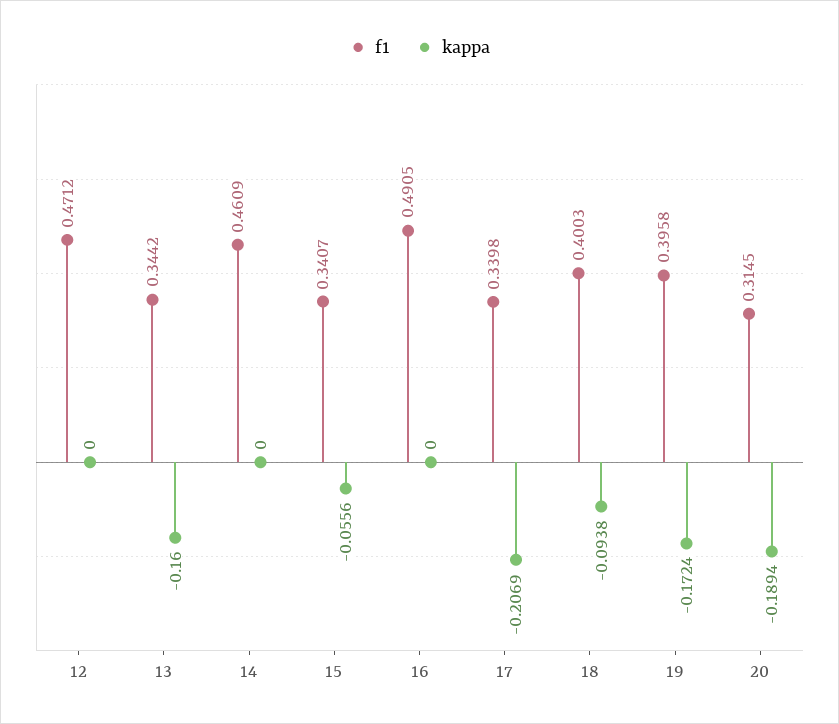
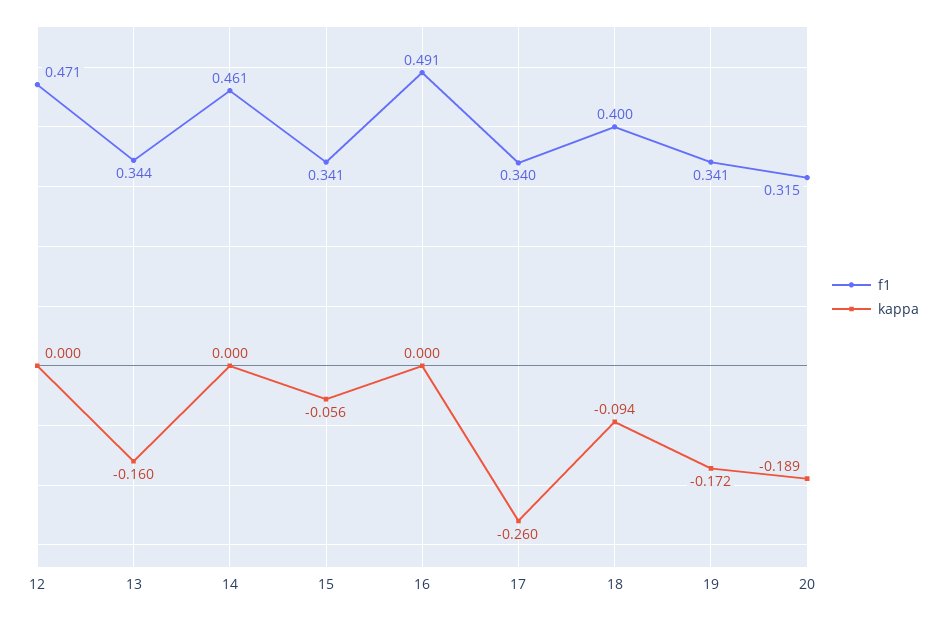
kappa, 17: -0.2069 -> -0.26
f1, 19: 0.3958 -> 0.341

